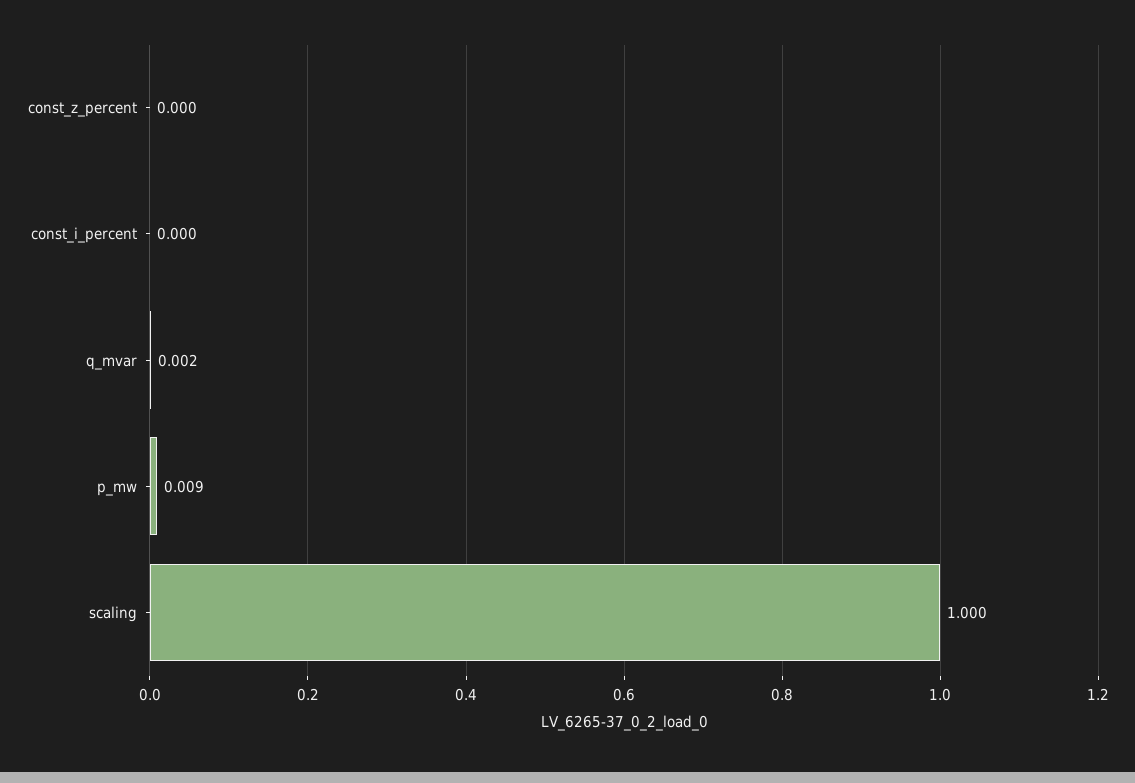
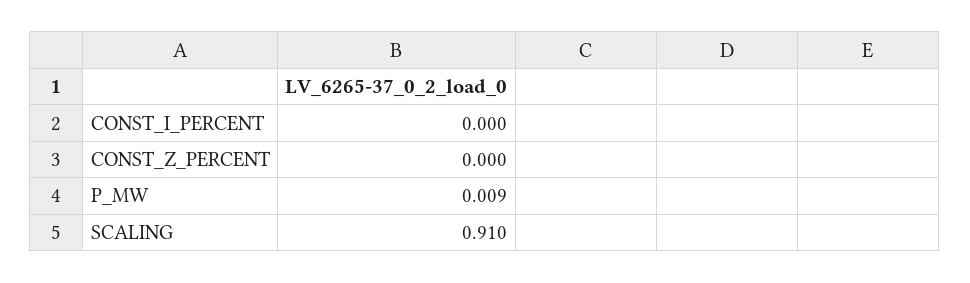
q_mvar: 0.002 -> none
scaling: 1 -> 0.91

